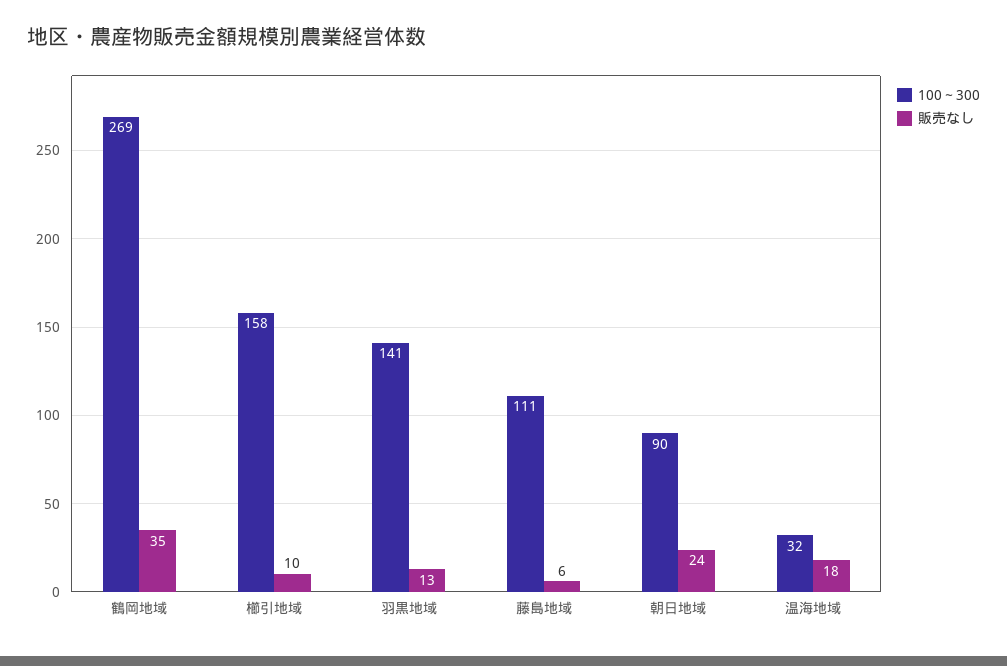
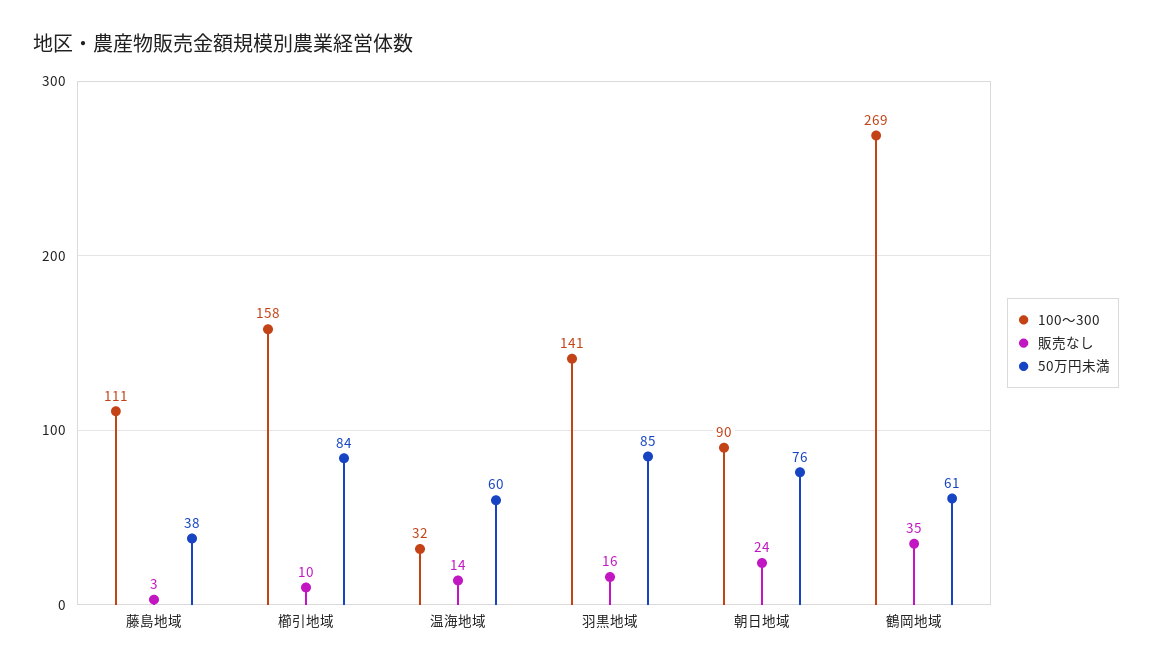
販売なし, 羽黒地域: 13 -> 16
販売なし, 藤島地域: 6 -> 3
販売なし, 温海地域: 18 -> 14
50万円未満, 藤島地域: none -> 38
50万円未満, 櫛引地域: none -> 84
50万円未満, 温海地域: none -> 60
50万円未満, 羽黒地域: none -> 85
50万円未満, 朝日地域: none -> 76
50万円未満, 鶴岡地域: none -> 61

